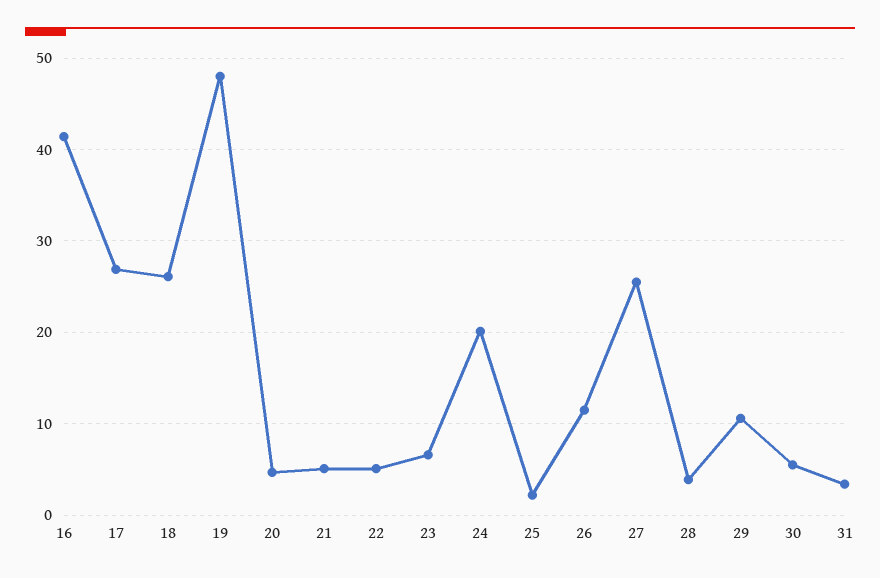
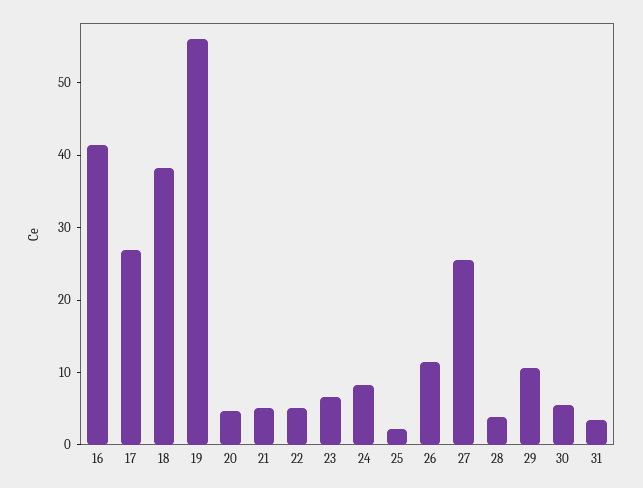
18: 26 -> 38
19: 48 -> 56
24: 20 -> 8

